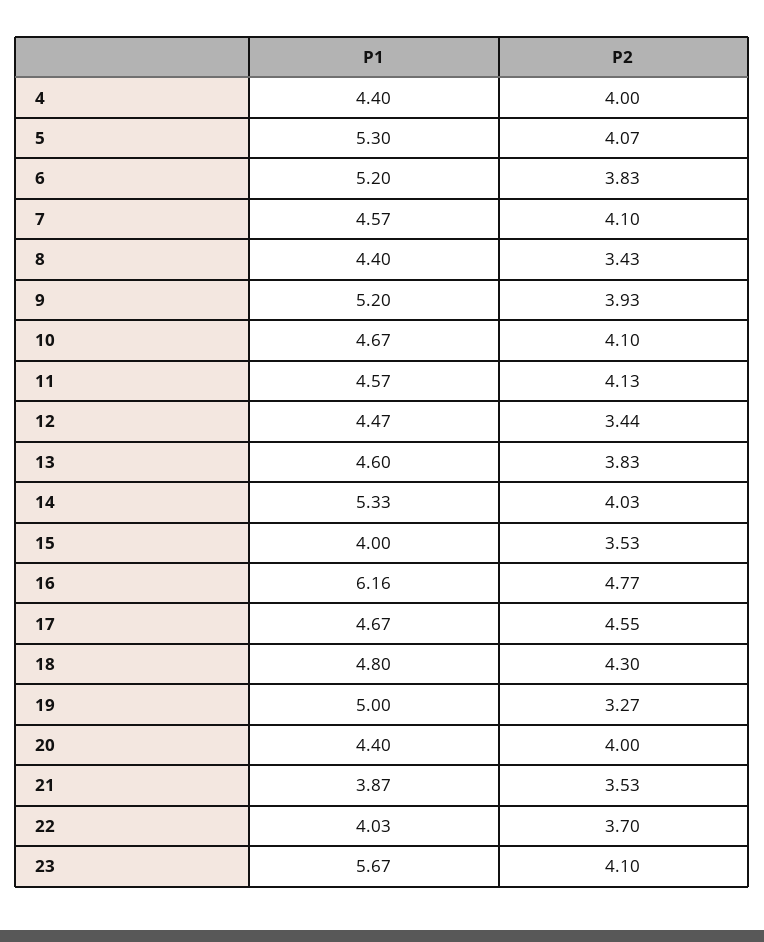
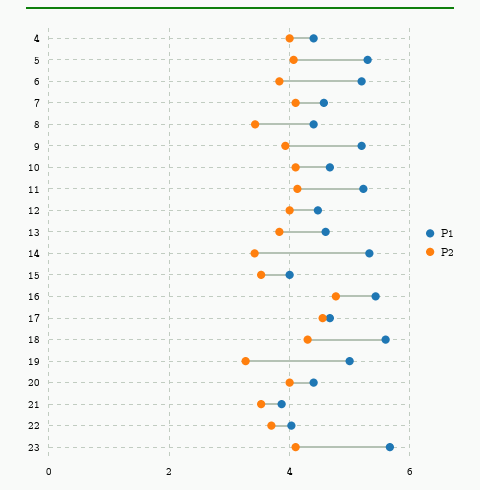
P1, 11: 4.57 -> 5.2
P2, 12: 3.44 -> 4
P2, 14: 4.03 -> 3.4
P1, 16: 6.16 -> 5.4
P1, 18: 4.8 -> 5.6

